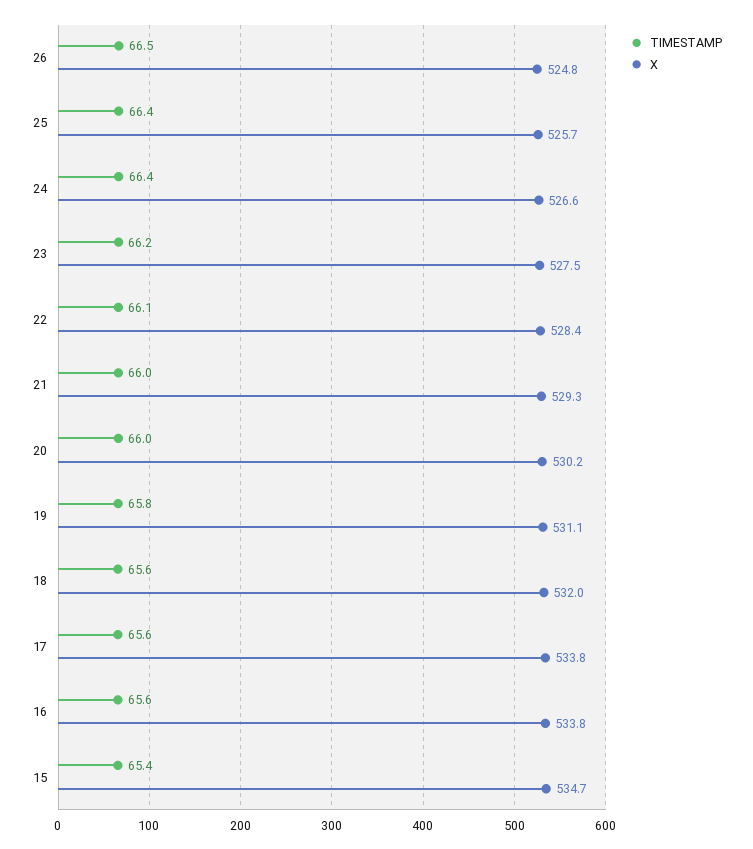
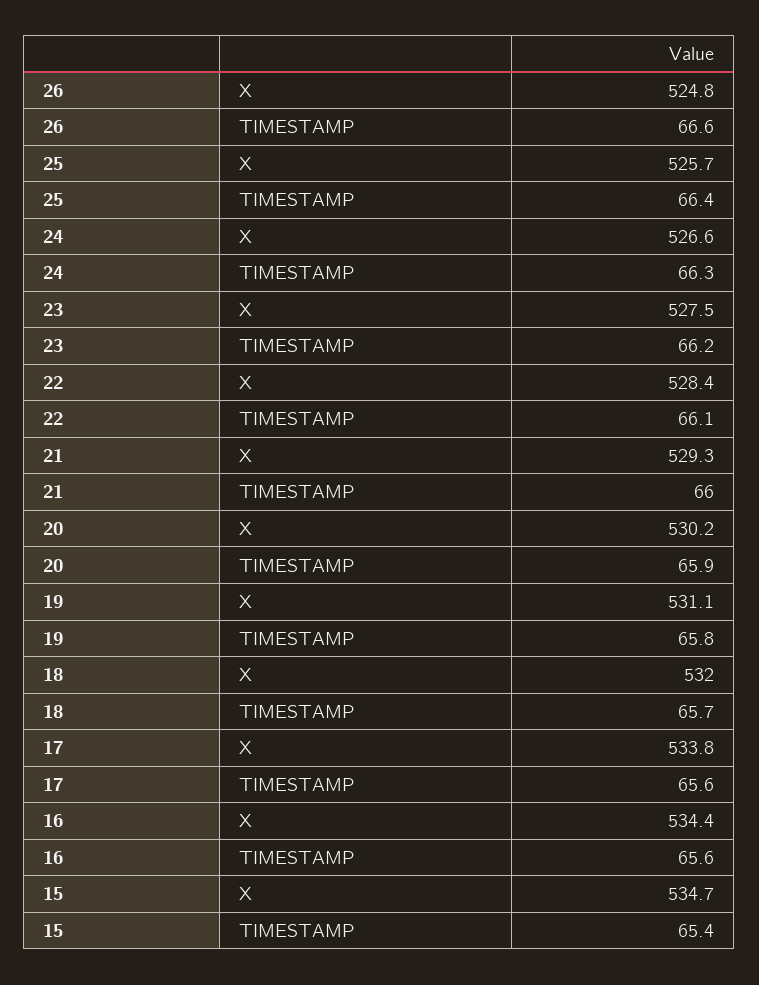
TIMESTAMP, 26: 66.5 -> 66.6
TIMESTAMP, 24: 66.4 -> 66.3
TIMESTAMP, 20: 66 -> 65.9
TIMESTAMP, 18: 65.6 -> 65.7
X, 16: 533.8 -> 534.4

